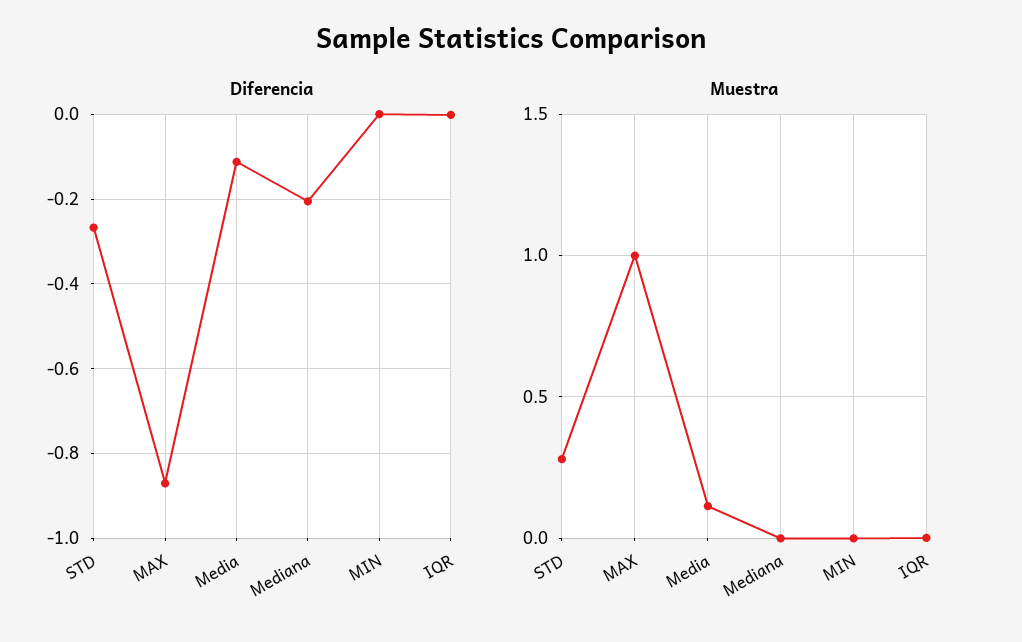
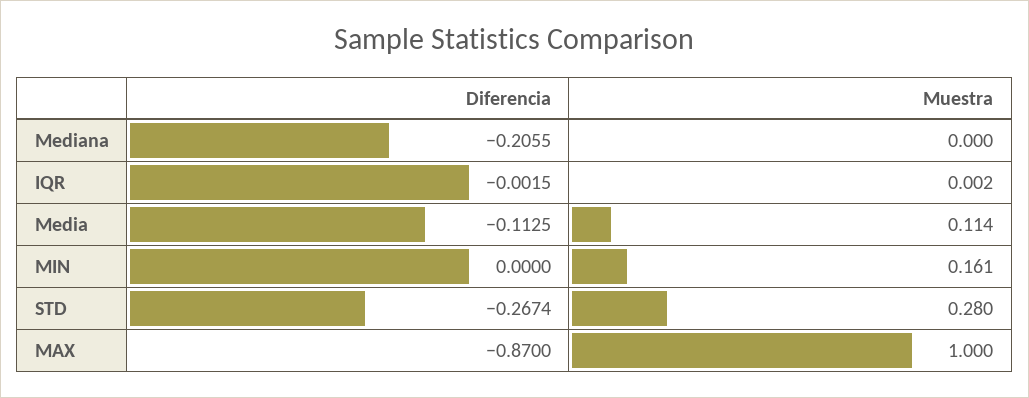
Muestra, MIN: 0 -> 0.161

